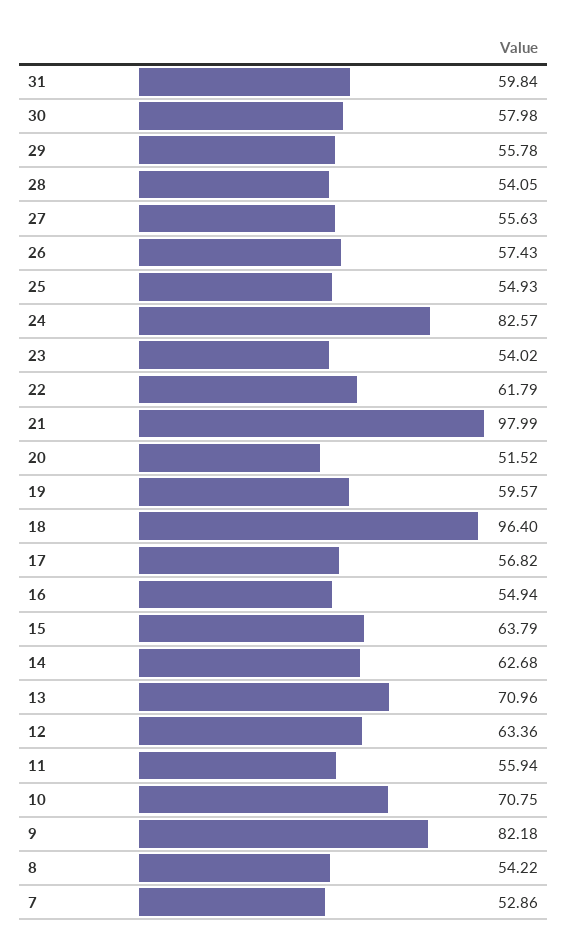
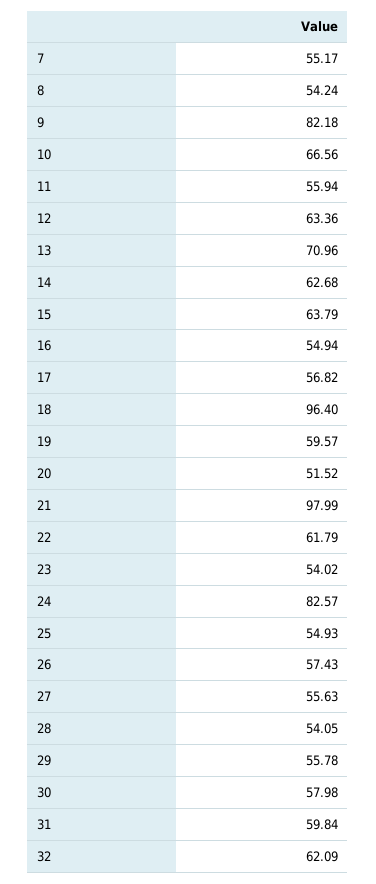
10: 70.75 -> 66.56
8: 54.22 -> 54.24
7: 52.86 -> 55.17
32: none -> 62.09

